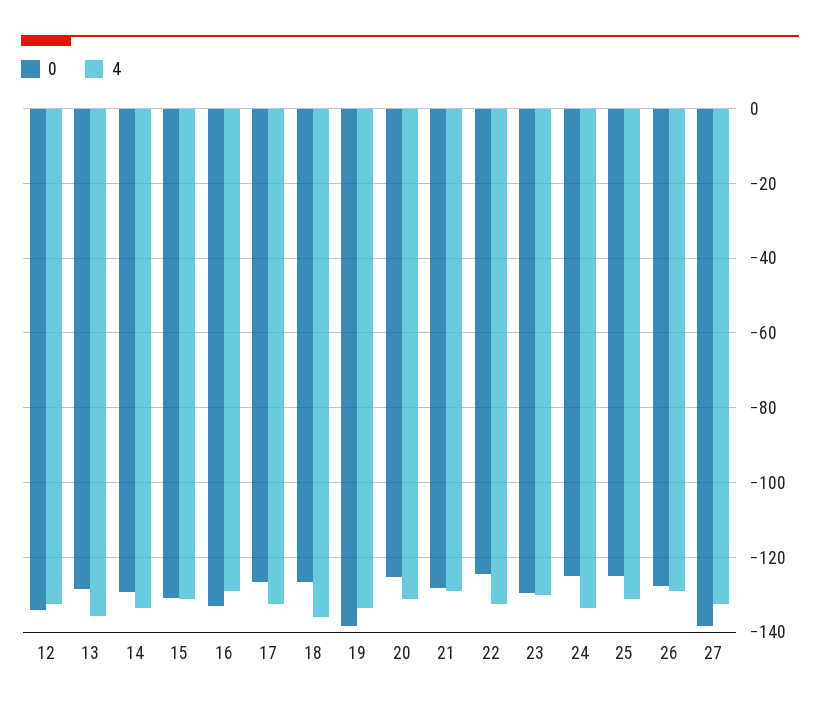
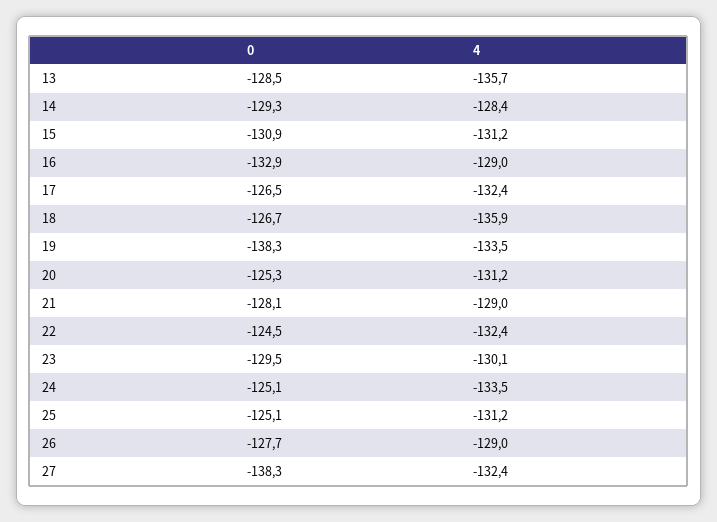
0, 12: -134 -> none
4, 12: -132 -> none
4, 14: -134 -> -128.4

